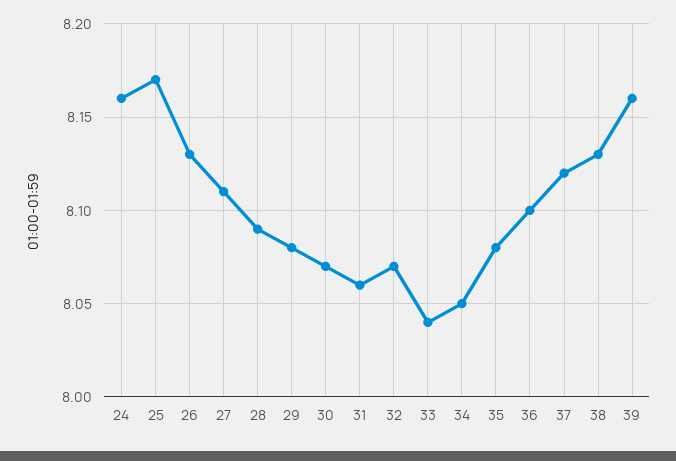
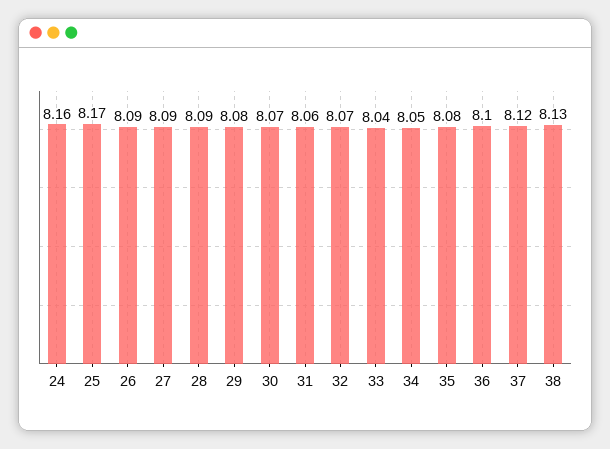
26: 8.13 -> 8.09
27: 8.11 -> 8.09
39: 8.16 -> none

